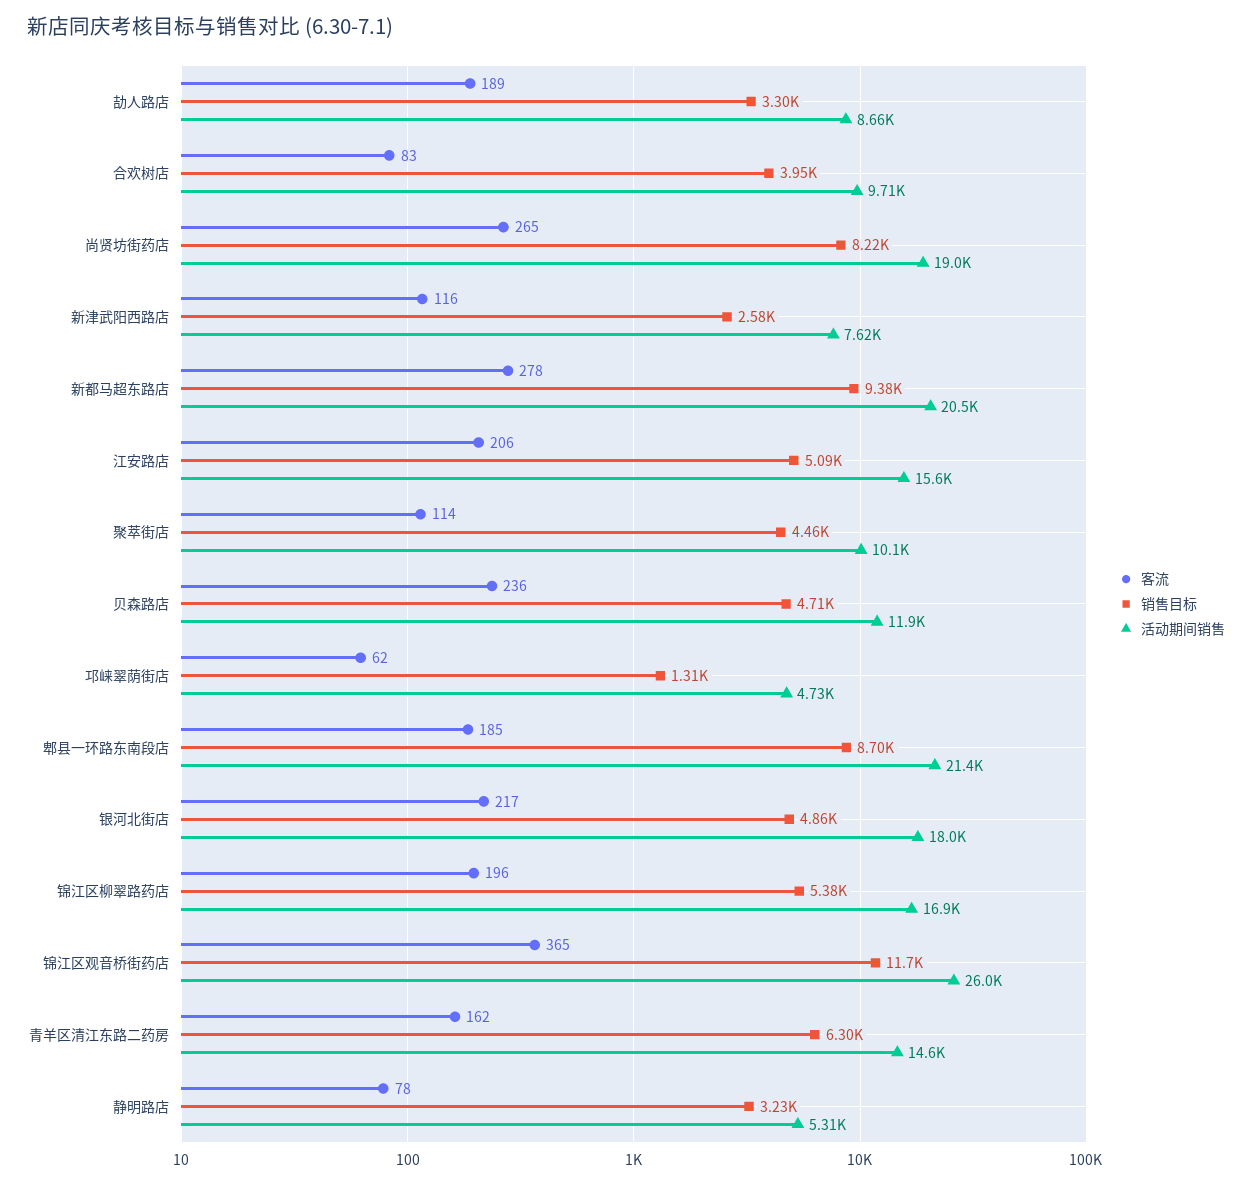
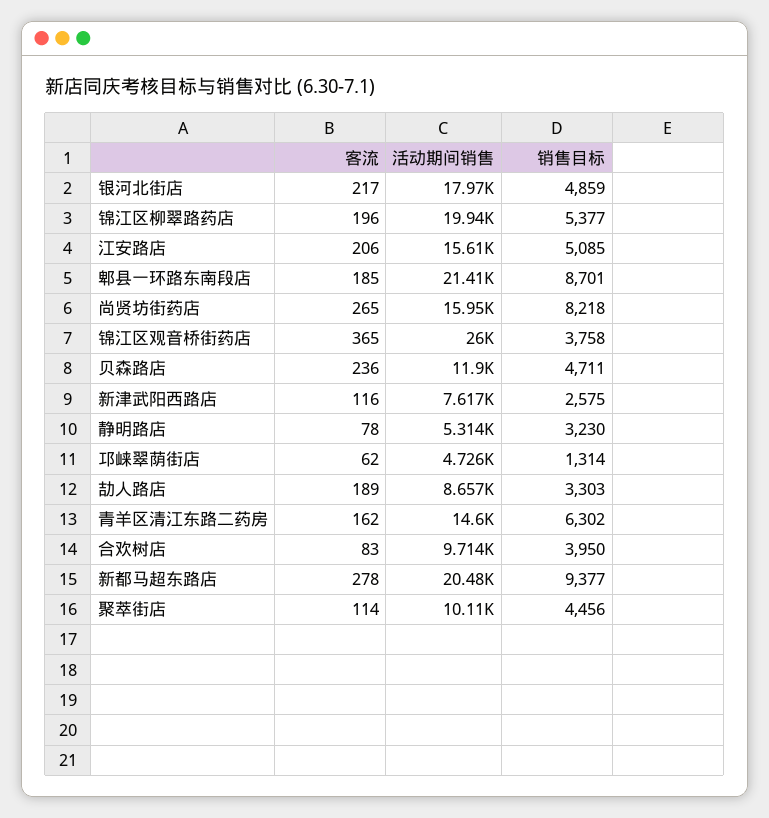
活动期间销售, 尚贤坊街药店: 19000 -> 15950
活动期间销售, 锦江区柳翠路药店: 16900 -> 19940
销售目标, 锦江区观音桥街药店: 11700 -> 3758

